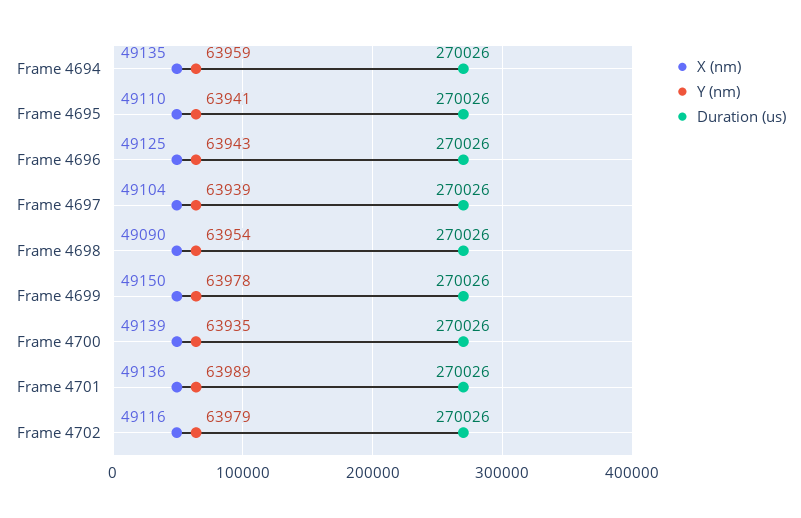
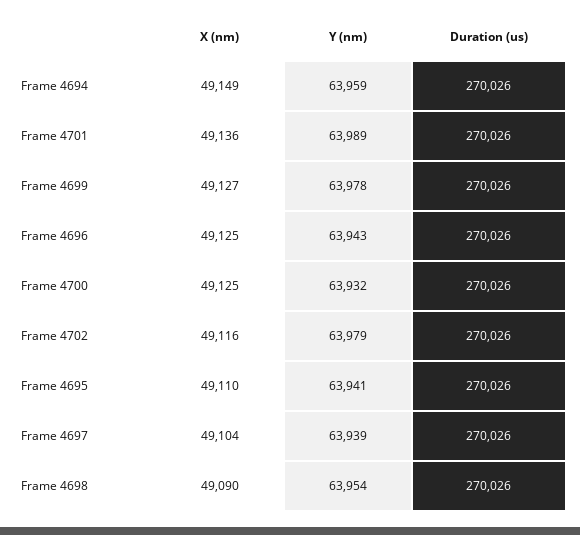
X (nm), Frame 4694: 49135 -> 49149
X (nm), Frame 4699: 49150 -> 49127
X (nm), Frame 4700: 49139 -> 49125
Y (nm), Frame 4700: 63935 -> 63932

